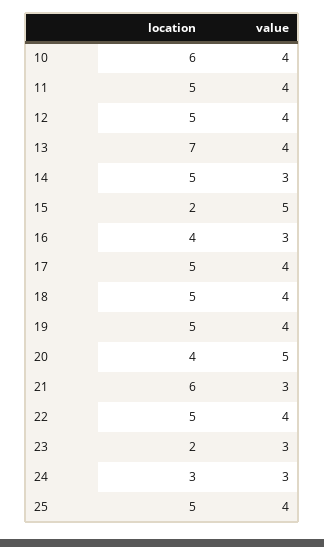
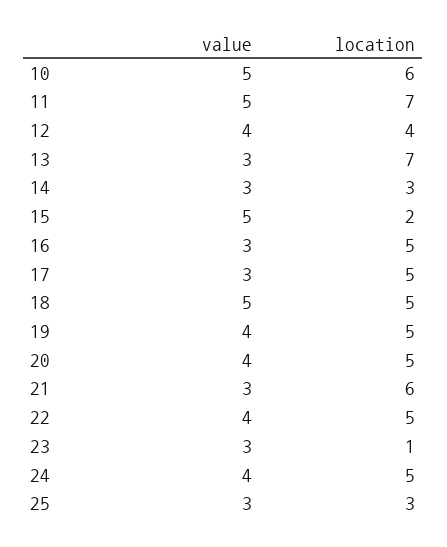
value, 10: 4 -> 5
location, 11: 5 -> 7
value, 11: 4 -> 5
location, 12: 5 -> 4
value, 13: 4 -> 3
location, 14: 5 -> 3
location, 16: 4 -> 5
value, 17: 4 -> 3
value, 18: 4 -> 5
location, 20: 4 -> 5
value, 20: 5 -> 4
location, 23: 2 -> 1
location, 24: 3 -> 5
value, 24: 3 -> 4
location, 25: 5 -> 3
value, 25: 4 -> 3

